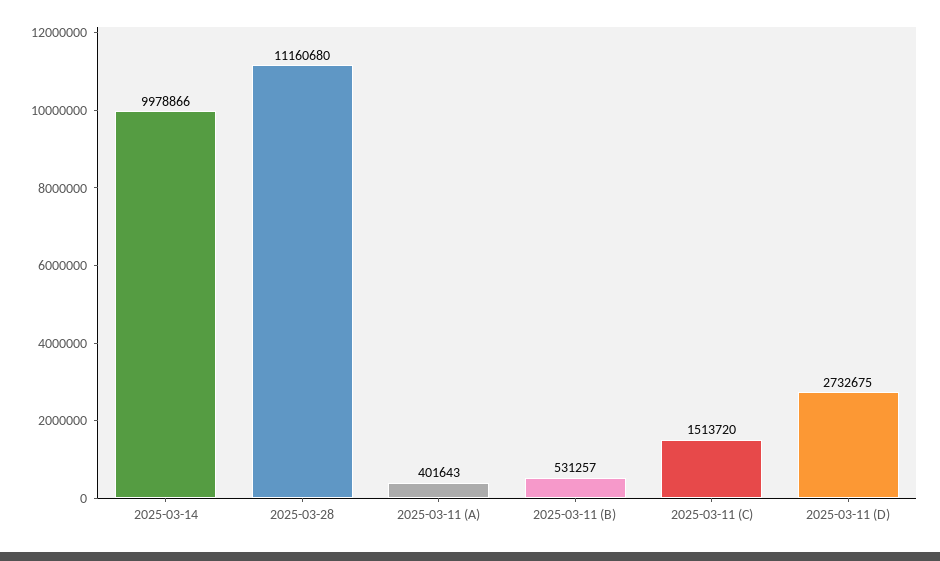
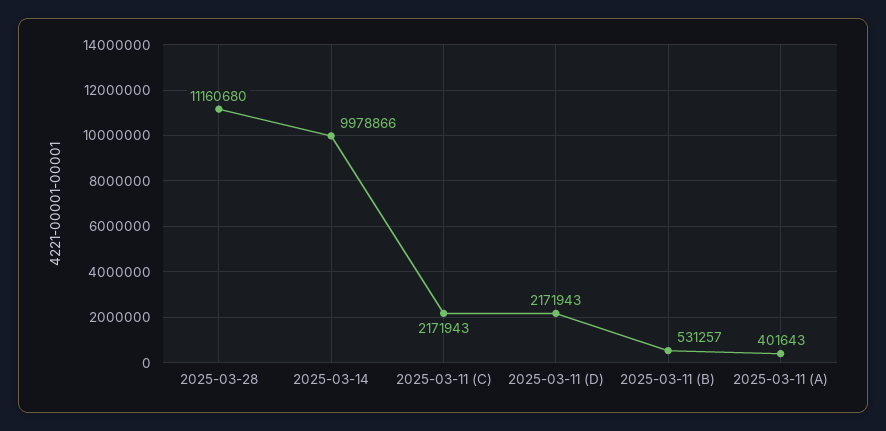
2025-03-11 (C): 1513720 -> 2171943
2025-03-11 (D): 2732675 -> 2171943

